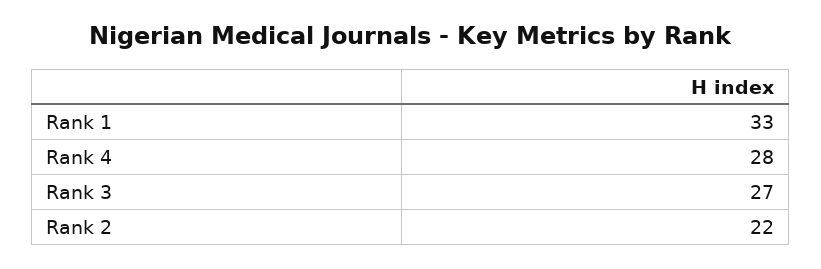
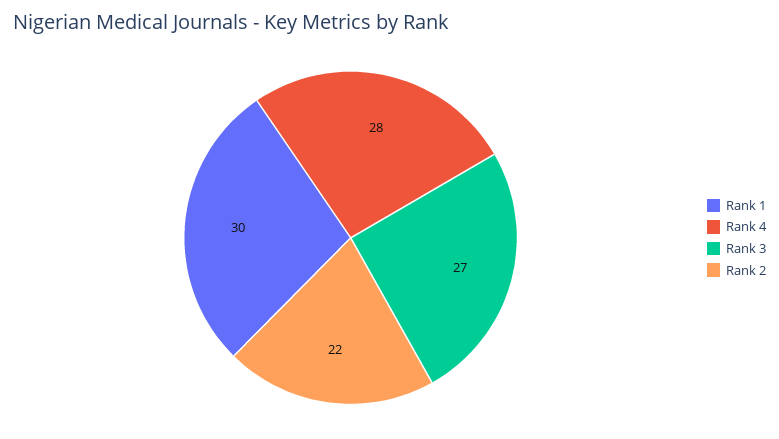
Rank 1: 33 -> 30

